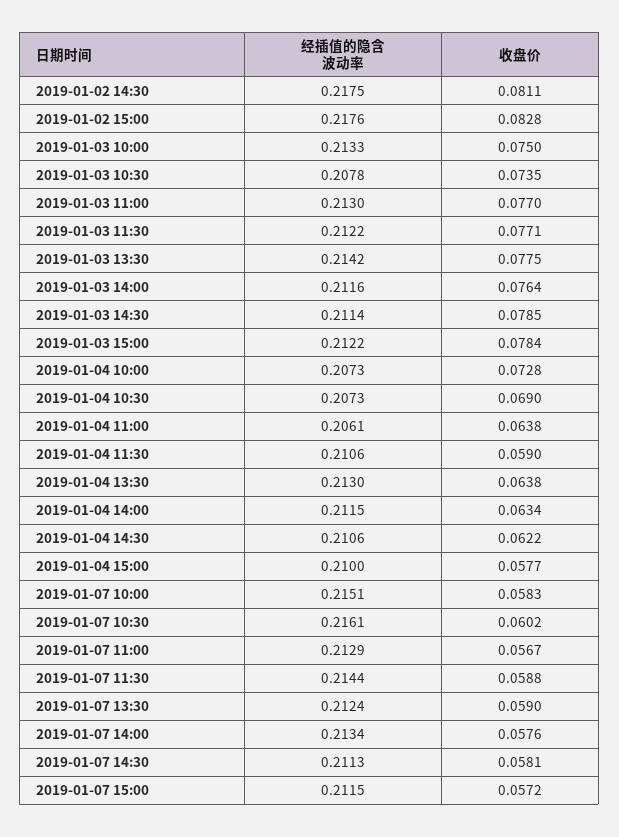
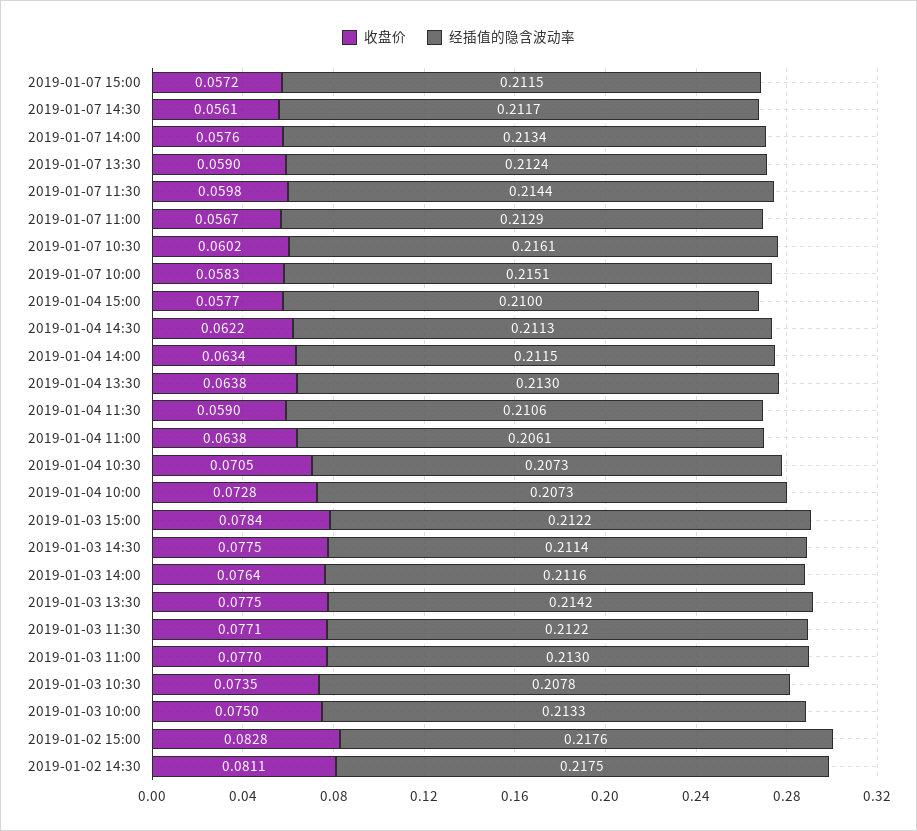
收盘价, 2019-01-03 14:30: 0.0785 -> 0.0775
收盘价, 2019-01-04 10:30: 0.069 -> 0.0705
经插值的隐含波动率, 2019-01-04 14:30: 0.2106 -> 0.2113
收盘价, 2019-01-07 11:30: 0.0588 -> 0.0598
经插值的隐含波动率, 2019-01-07 14:30: 0.2113 -> 0.2117
收盘价, 2019-01-07 14:30: 0.0581 -> 0.0561

